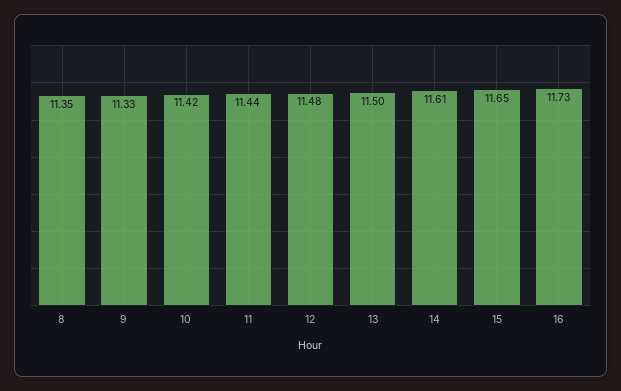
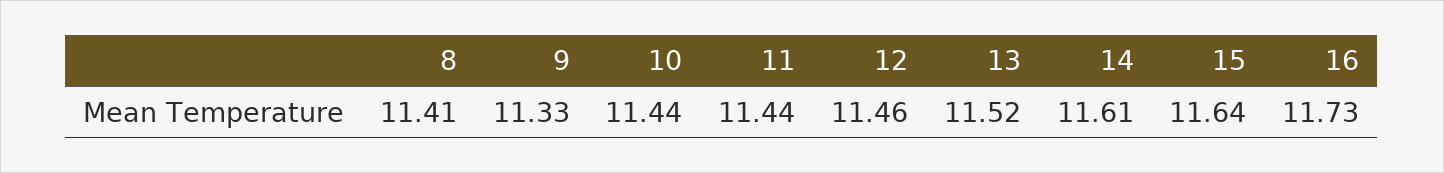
8: 11.35 -> 11.41
10: 11.42 -> 11.44
12: 11.48 -> 11.46
13: 11.5 -> 11.52
15: 11.65 -> 11.64

